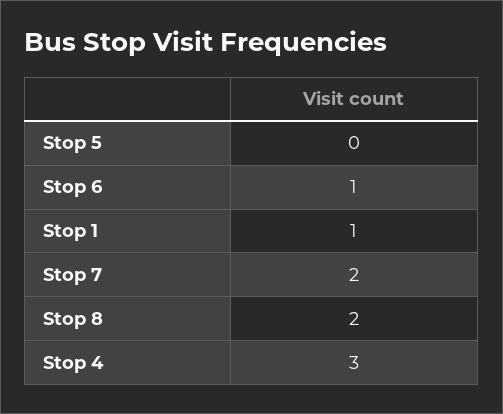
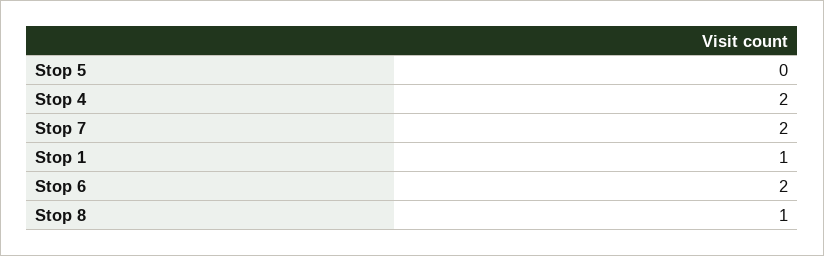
Stop 6: 1 -> 2
Stop 8: 2 -> 1
Stop 4: 3 -> 2

